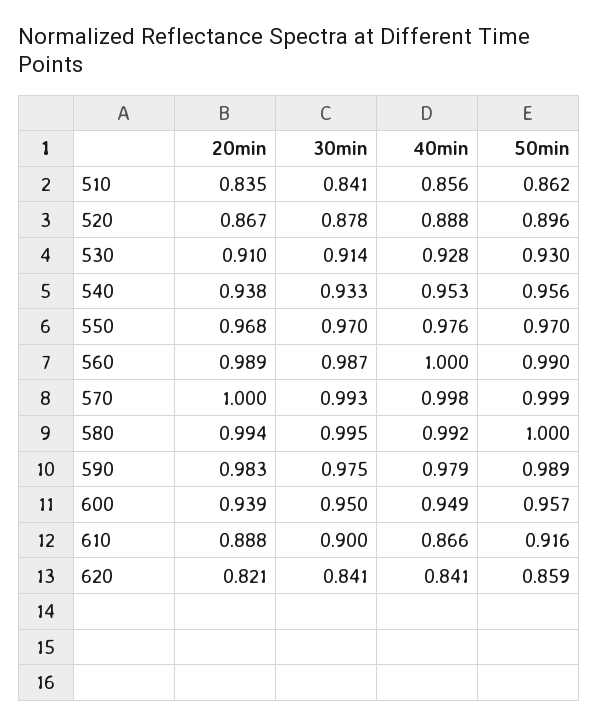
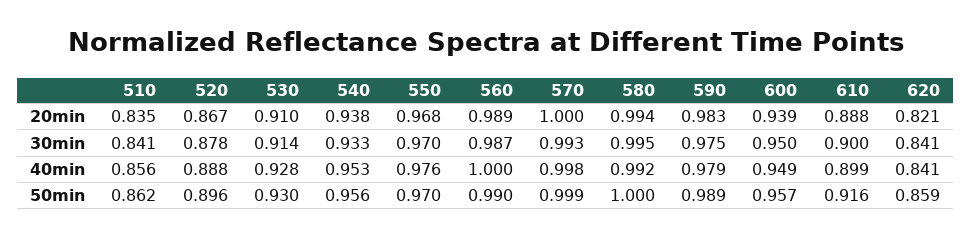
40min, 610: 0.866 -> 0.899

